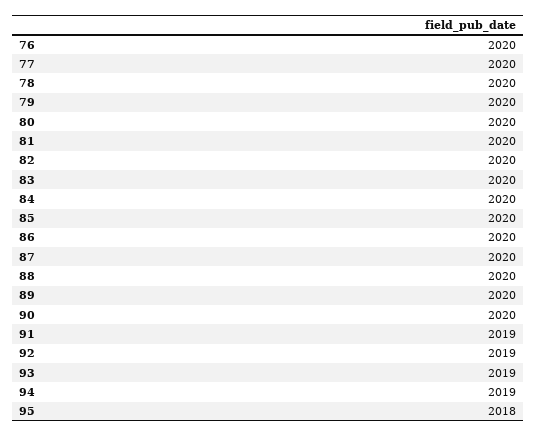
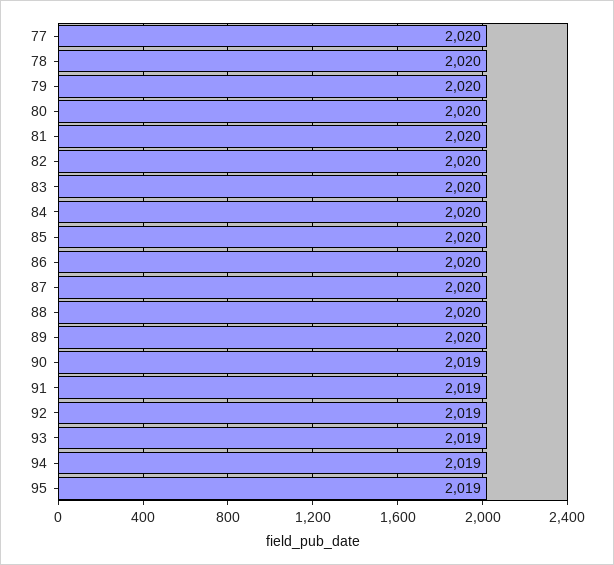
76: 2020 -> none
90: 2020 -> 2019
95: 2018 -> 2019

